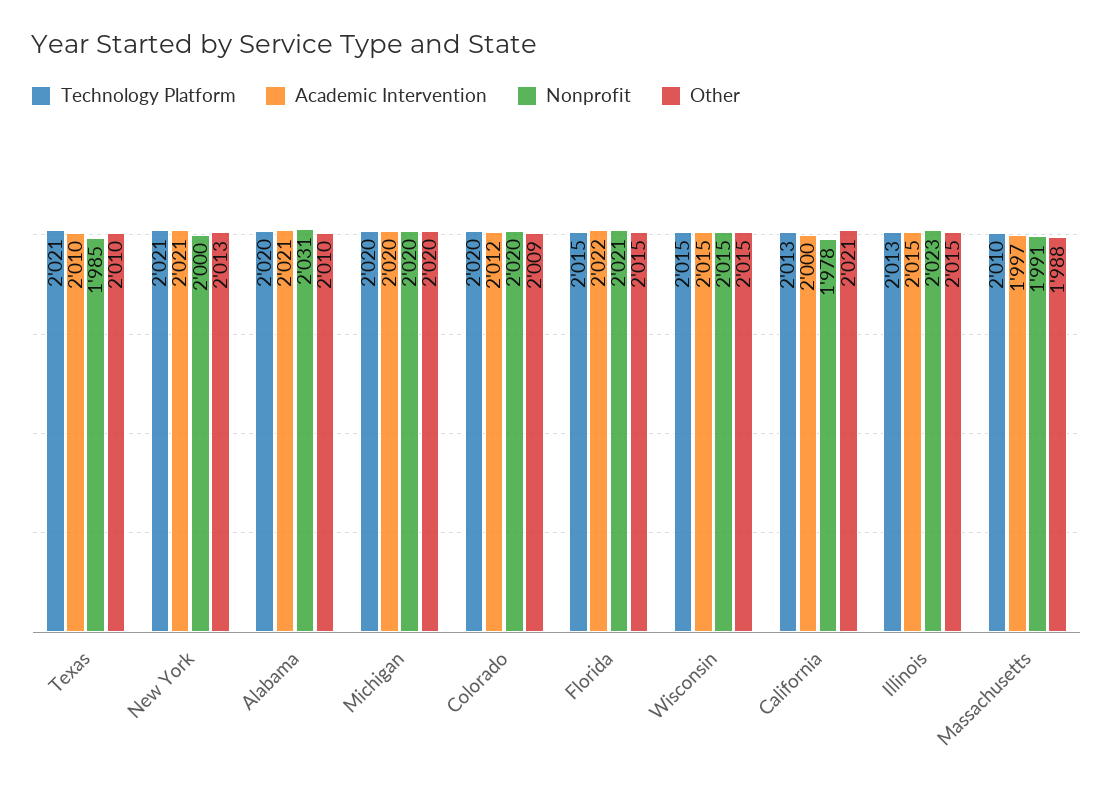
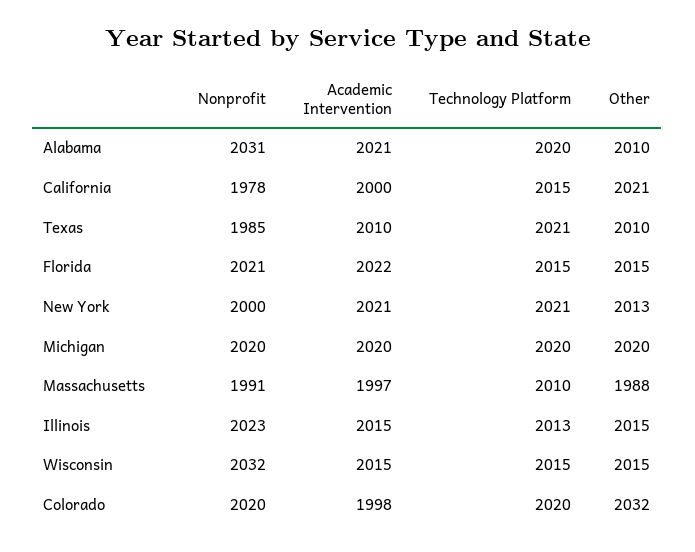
Academic Intervention, Colorado: 2012 -> 1998
Other, Colorado: 2009 -> 2032
Nonprofit, Wisconsin: 2015 -> 2032
Technology Platform, California: 2013 -> 2015

